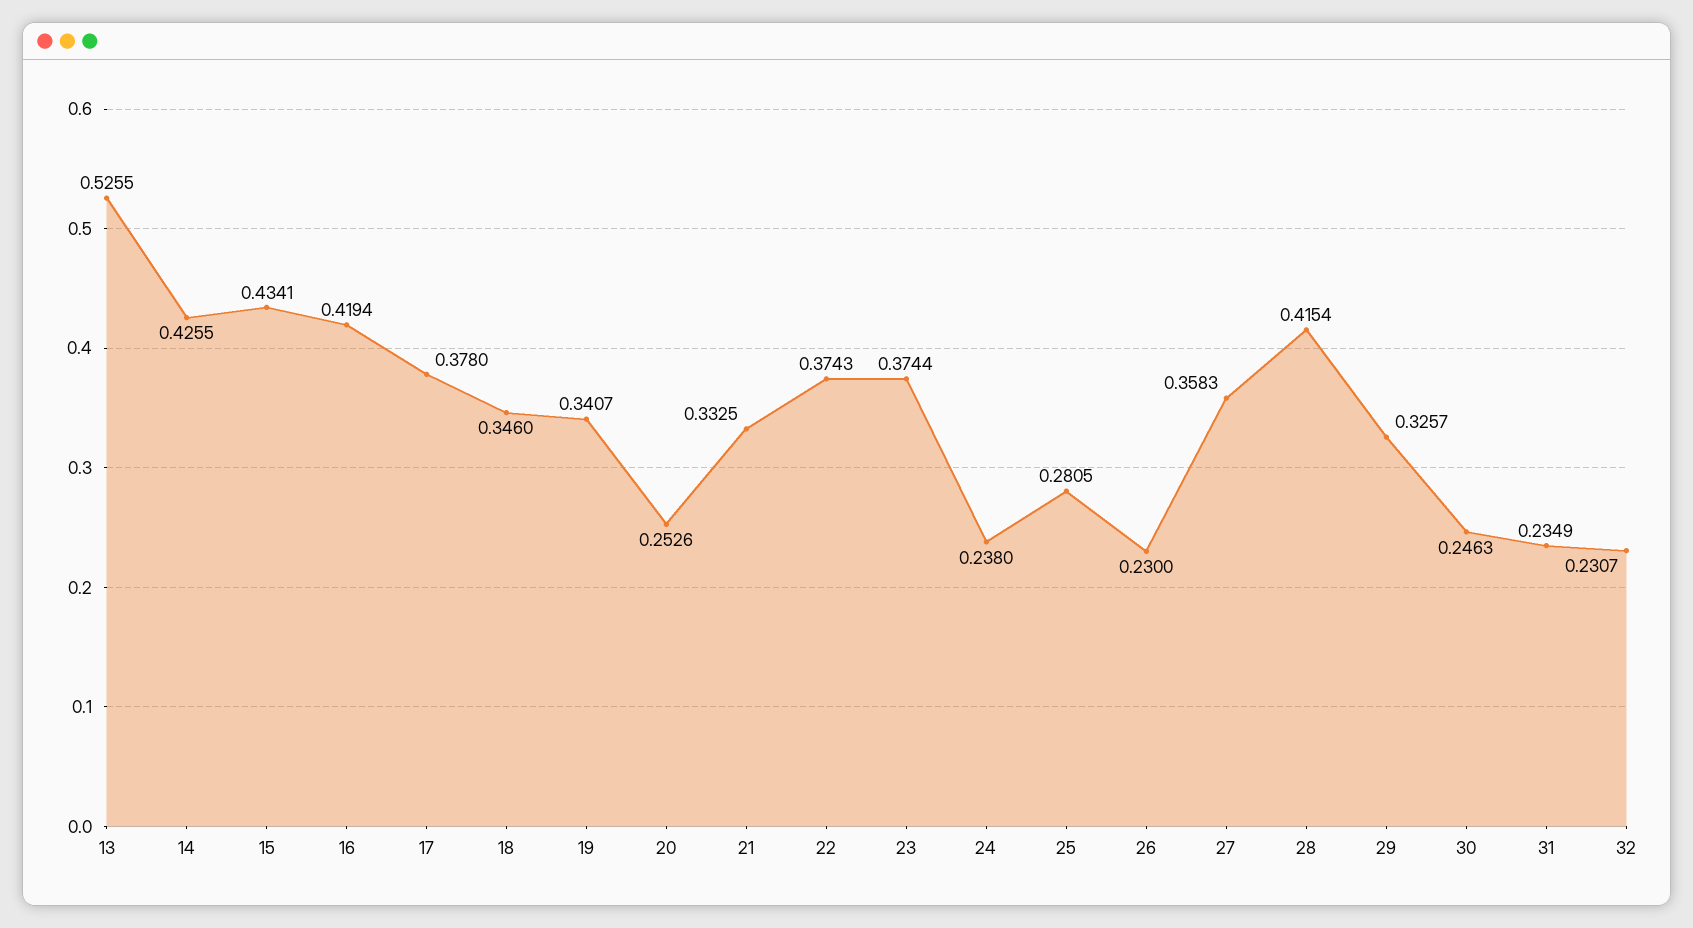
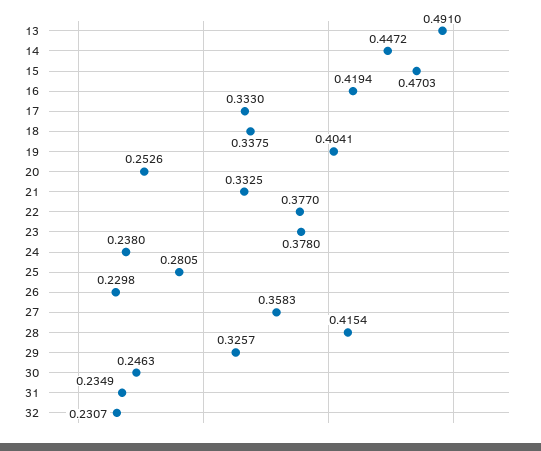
13: 0.5255 -> 0.491
14: 0.4255 -> 0.4472
15: 0.4341 -> 0.4703
17: 0.378 -> 0.333
18: 0.346 -> 0.3375
19: 0.3407 -> 0.4041
22: 0.3743 -> 0.377
23: 0.3744 -> 0.378
26: 0.23 -> 0.2298

